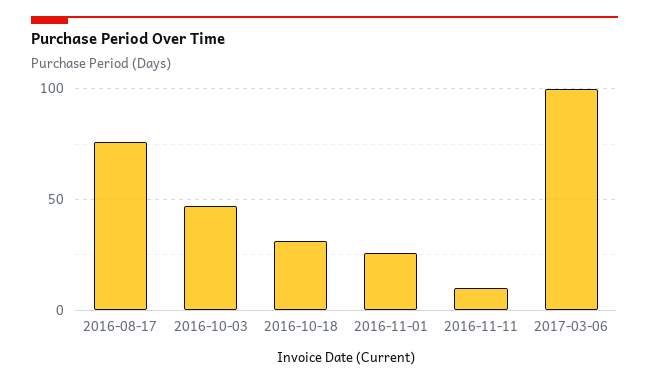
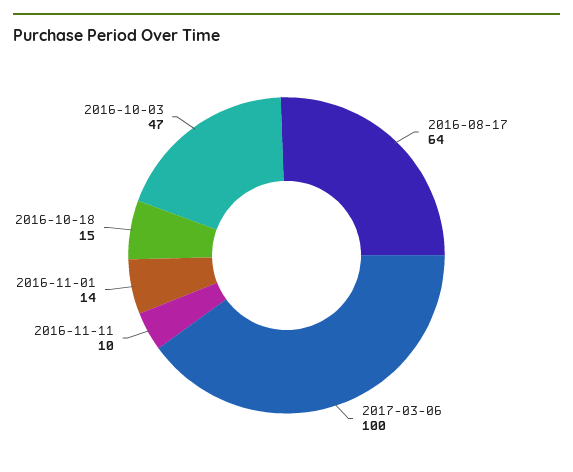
2016-08-17: 75 -> 64
2016-10-18: 30 -> 15
2016-11-01: 25 -> 14

